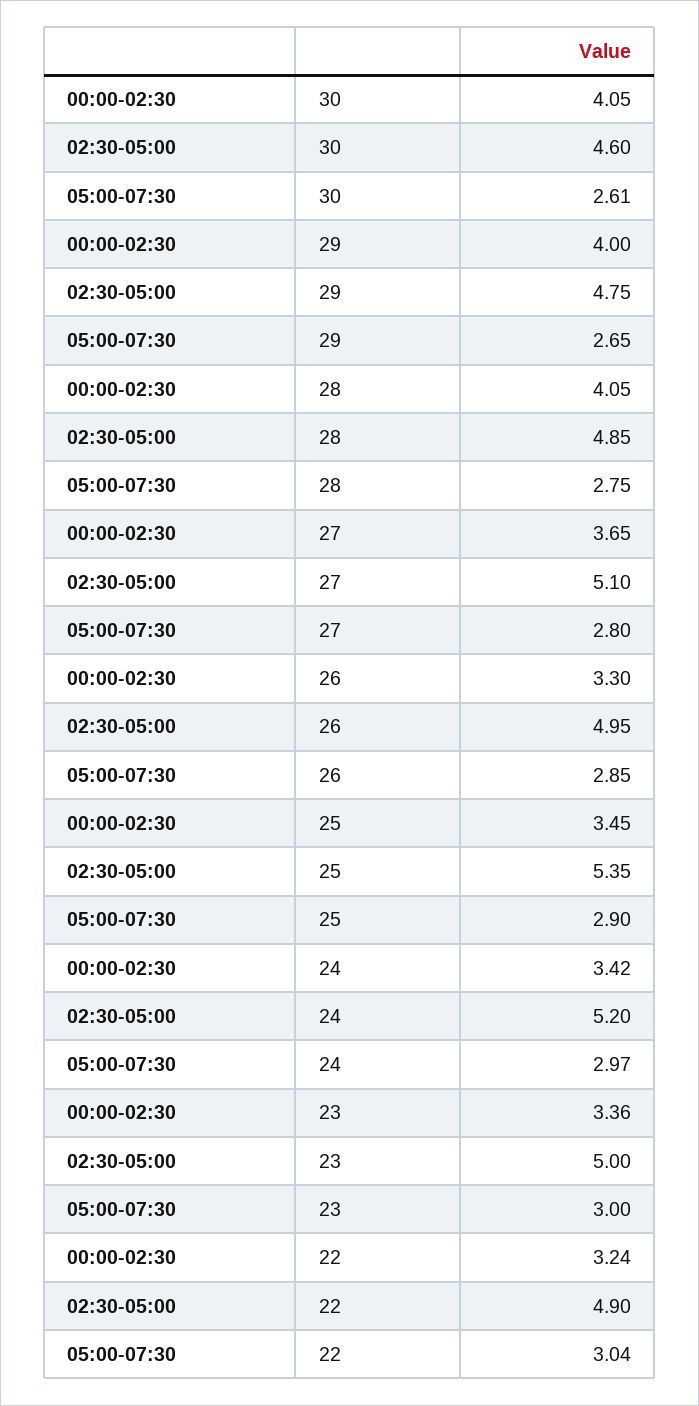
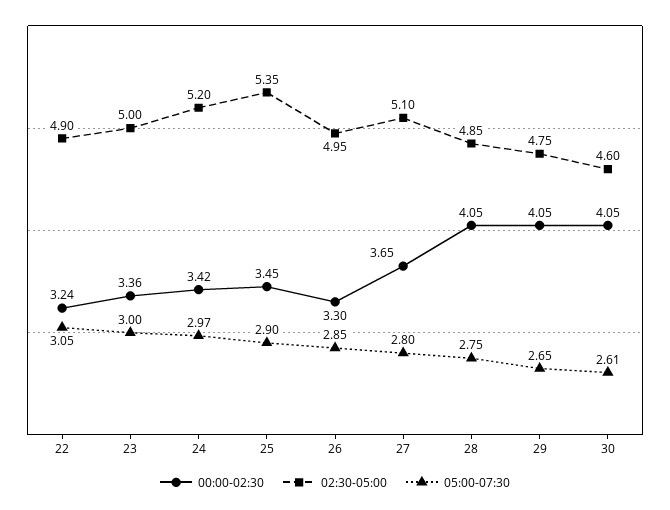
00:00-02:30, 29: 4 -> 4.05
05:00-07:30, 22: 3.04 -> 3.05

